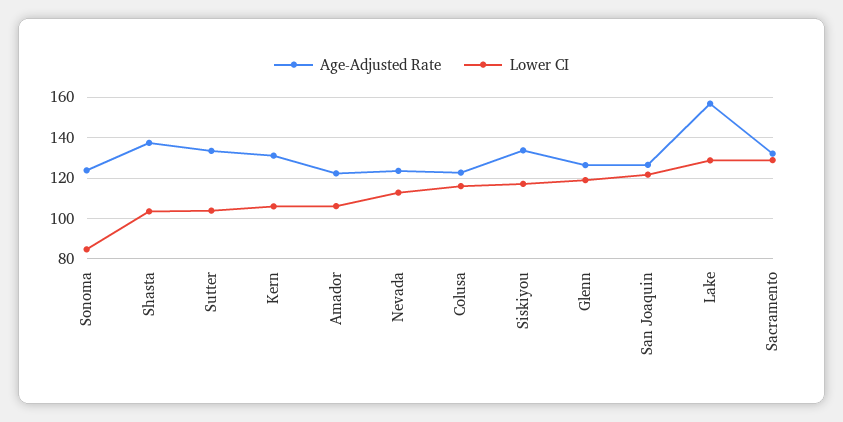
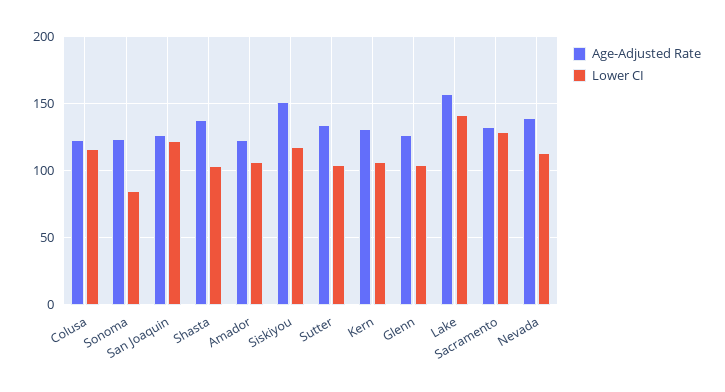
Age-Adjusted Rate, Nevada: 125 -> 140
Age-Adjusted Rate, Siskiyou: 135 -> 150
Lower CI, Glenn: 120 -> 105
Lower CI, Lake: 130 -> 140

